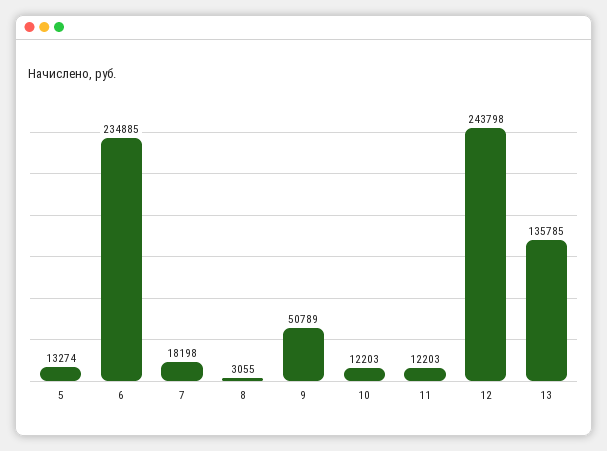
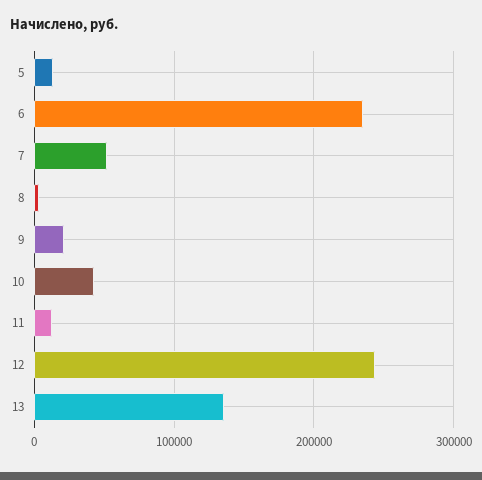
7: 18198 -> 50000
9: 50789 -> 20000
10: 12203 -> 40000

